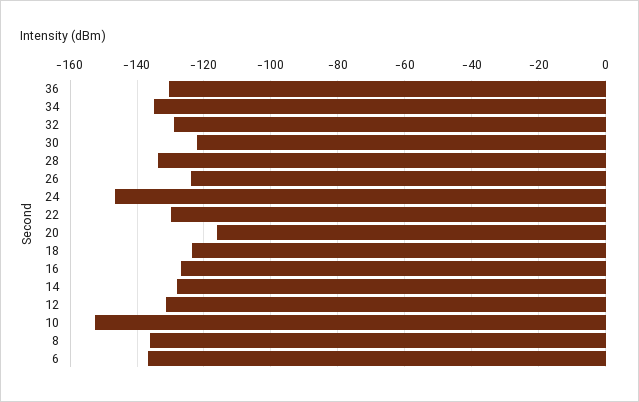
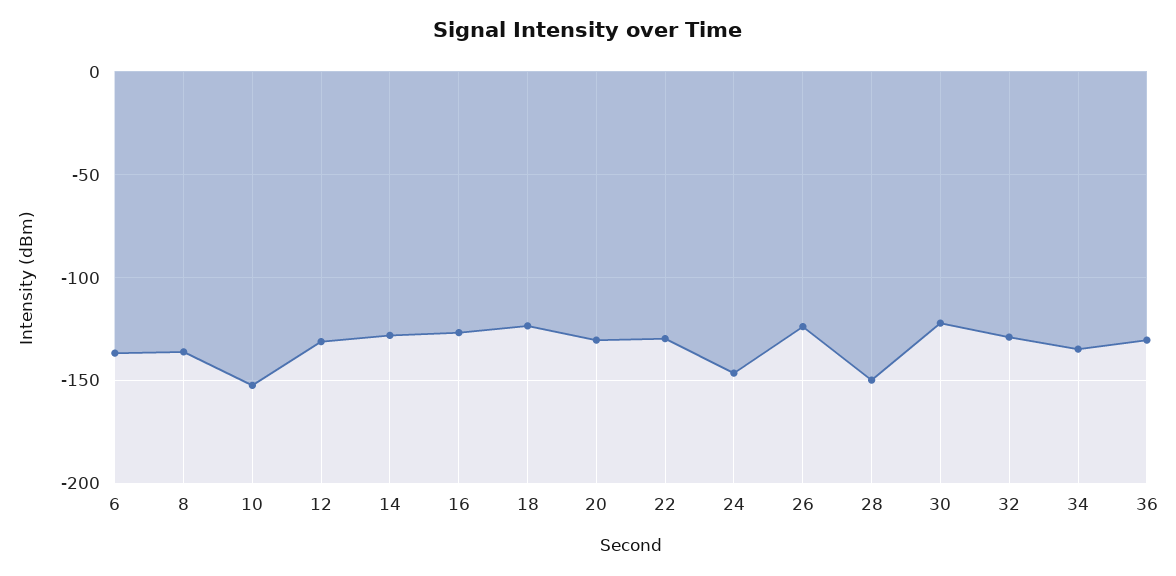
28: -134 -> -150
20: -116 -> -130

